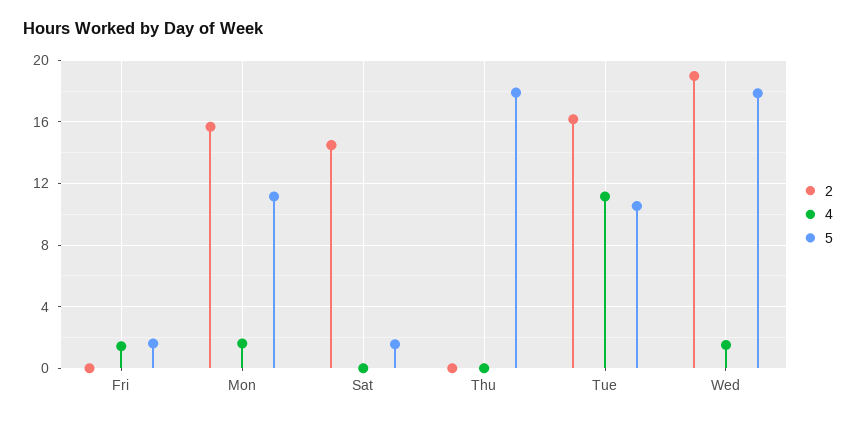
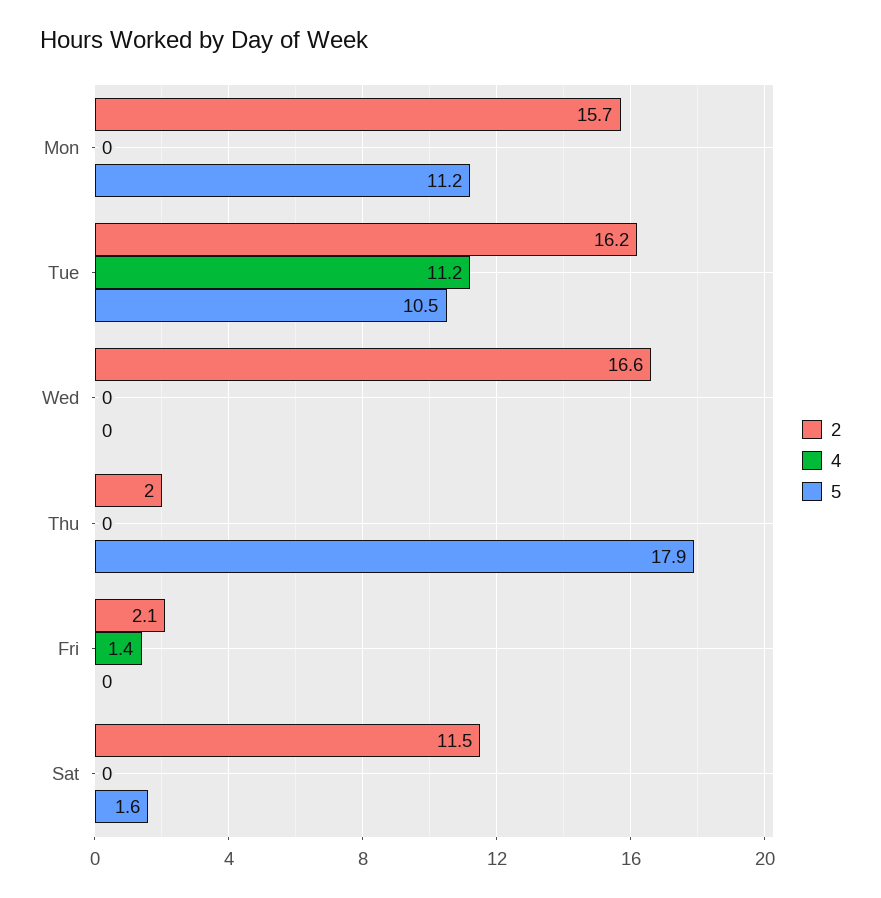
2, Fri: 0 -> 2.1
5, Fri: 1.5 -> 0
4, Mon: 1.5 -> 0
2, Sat: 14.5 -> 11.5
2, Thu: 0 -> 2
2, Wed: 19 -> 16.6
4, Wed: 1.5 -> 0
5, Wed: 18 -> 0

